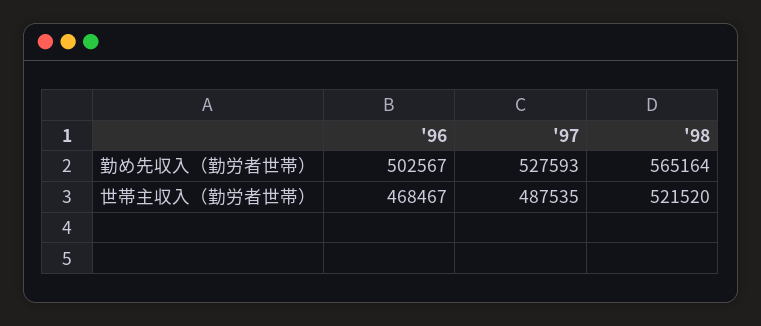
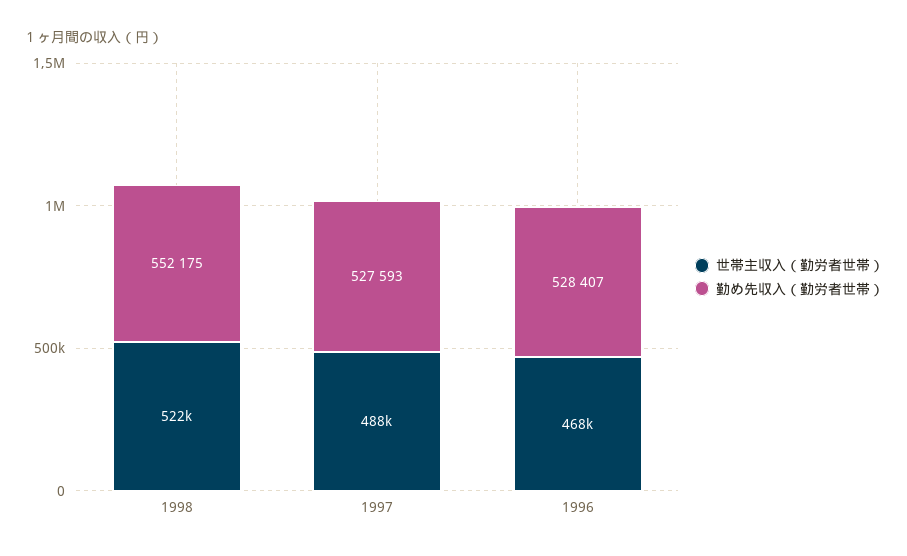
勤め先収入（勤労者世帯）, '96: 502567 -> 528407
勤め先収入（勤労者世帯）, '98: 565164 -> 552175

